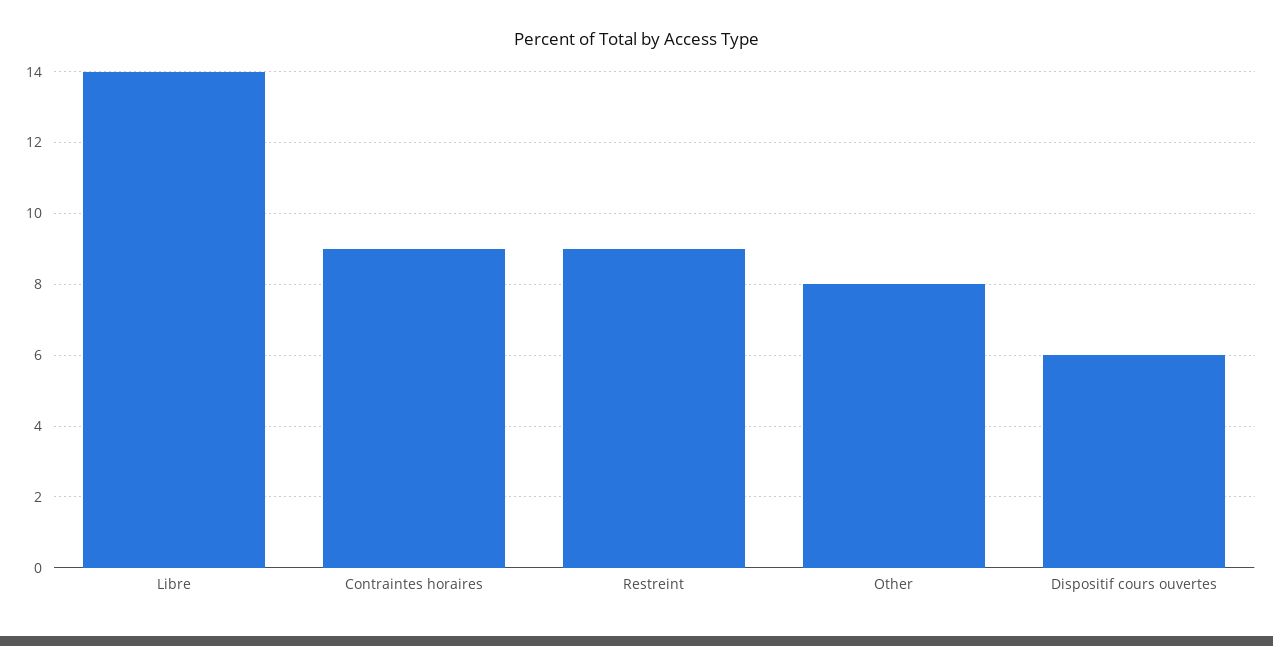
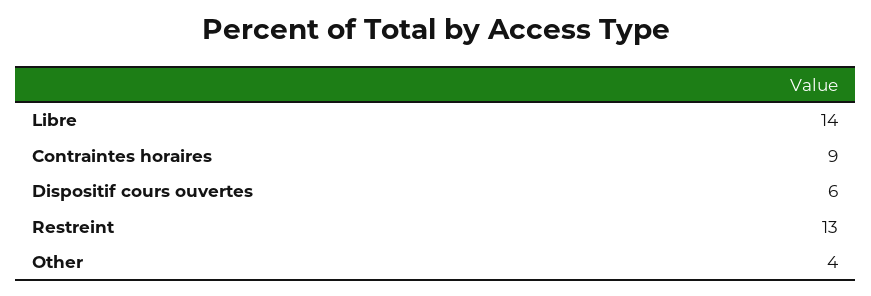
Restreint: 9 -> 13
Other: 8 -> 4

